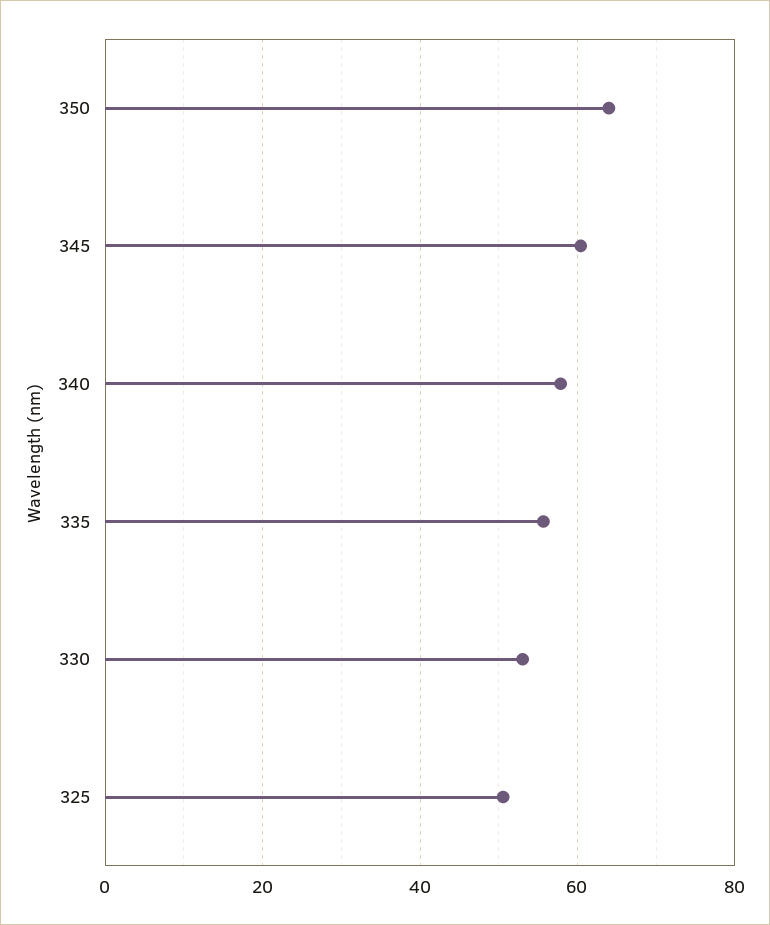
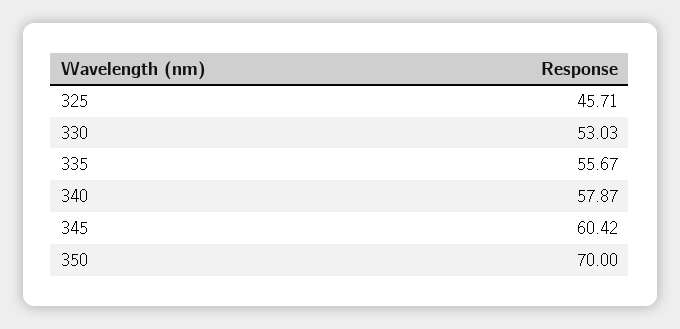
350: 64 -> 70
325: 50 -> 45.71

